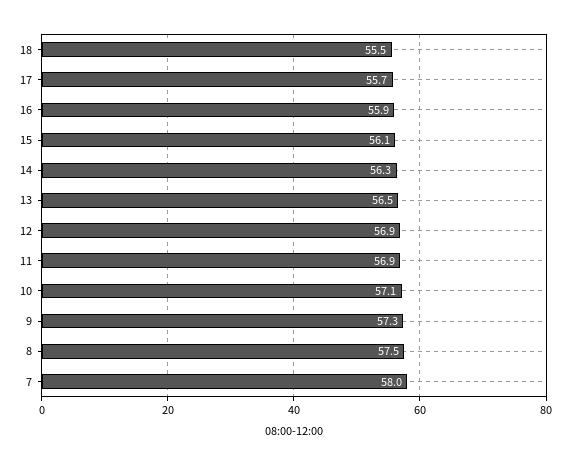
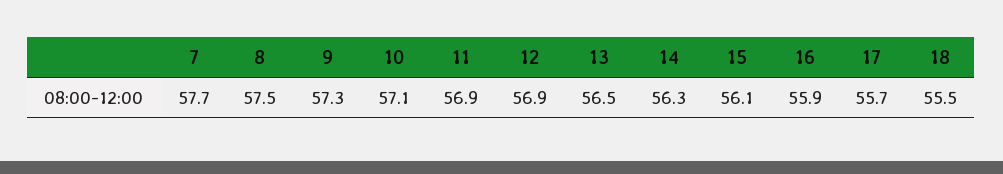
7: 58 -> 57.7

